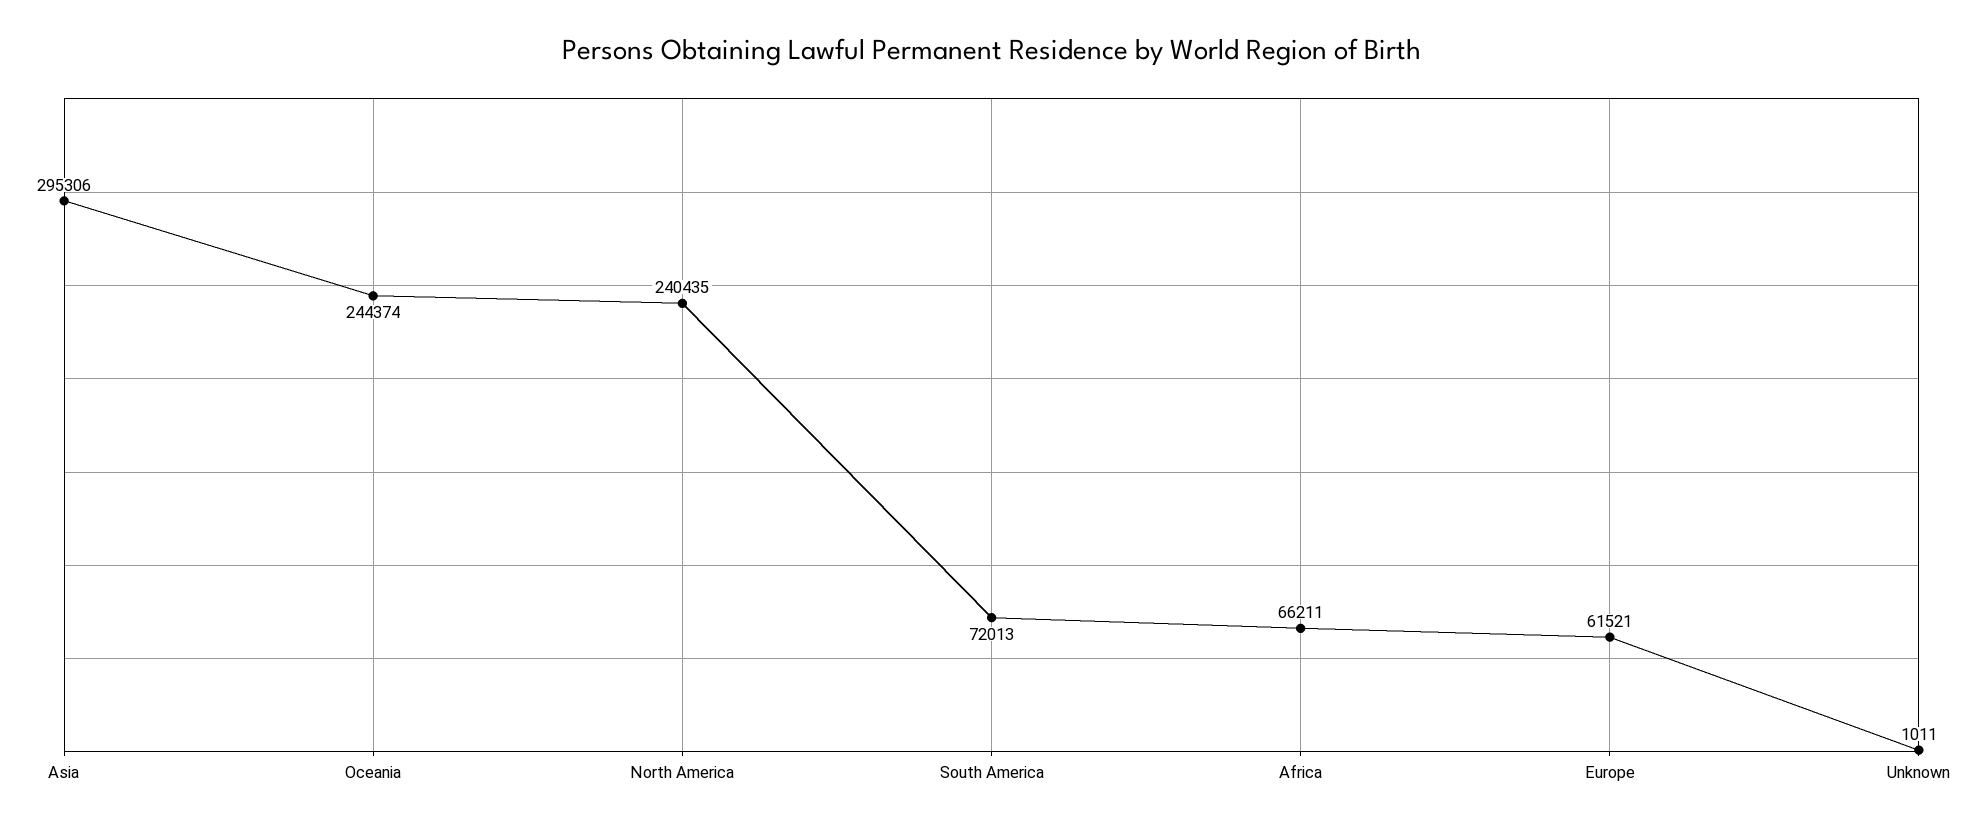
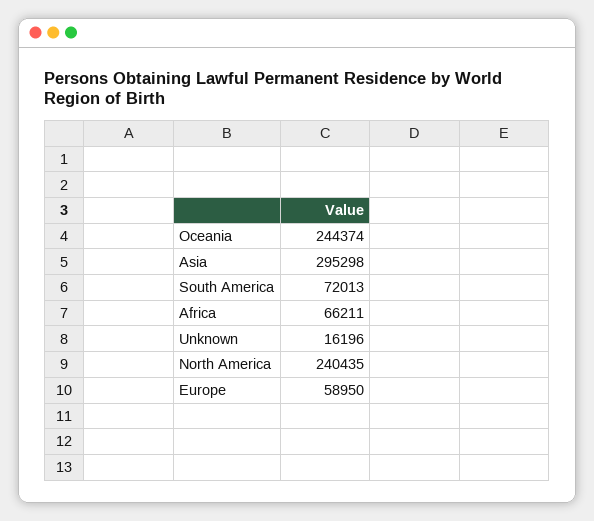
Asia: 295306 -> 295298
Europe: 61521 -> 58950
Unknown: 1011 -> 16196

